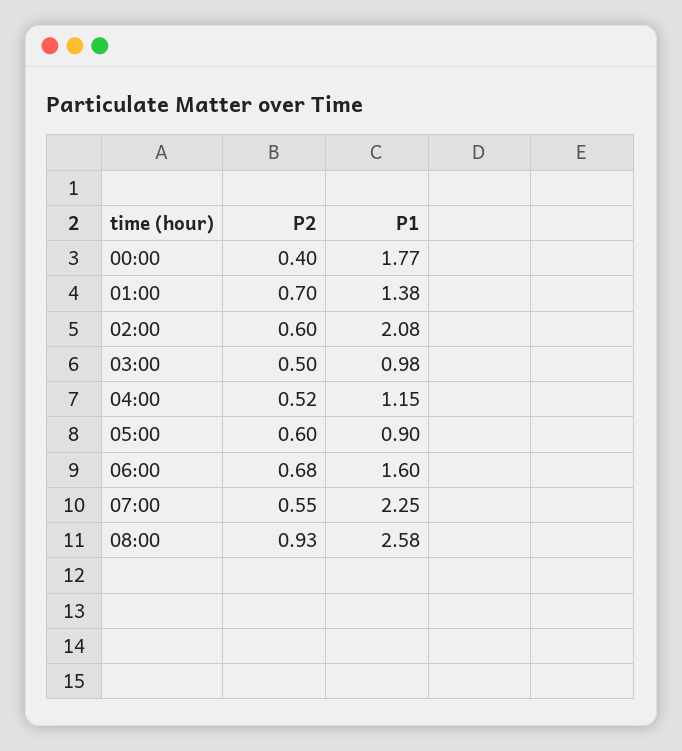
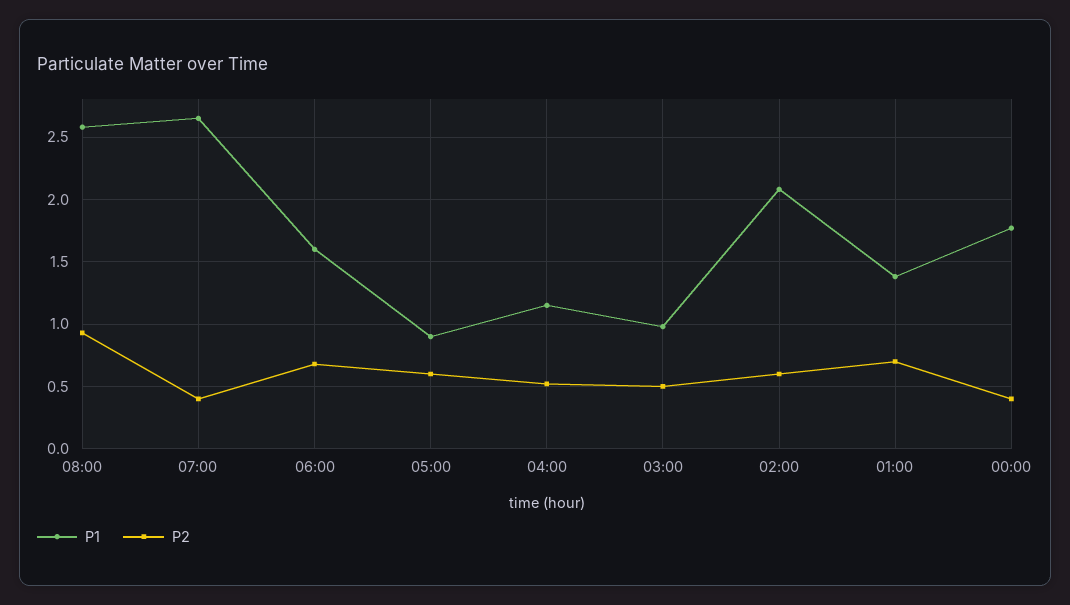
P2, 07:00: 0.55 -> 0.4
P1, 07:00: 2.25 -> 2.65

